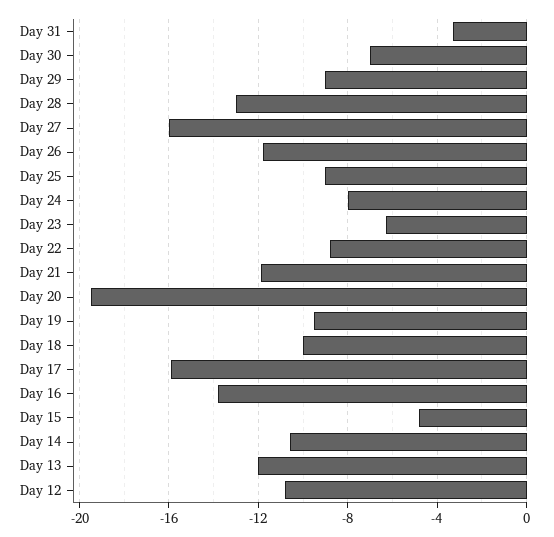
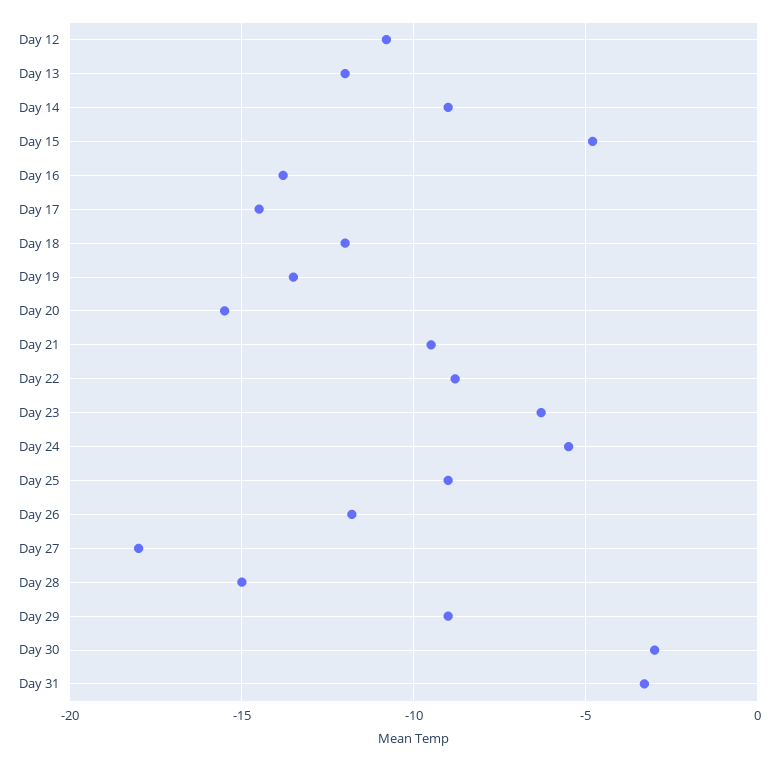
Day 30: -7 -> -3
Day 28: -13 -> -15
Day 27: -16 -> -18
Day 24: -8 -> -5.5
Day 21: -12 -> -9.5
Day 20: -19.5 -> -15.5
Day 19: -9.5 -> -13.5
Day 18: -10 -> -12
Day 17: -16 -> -14.5
Day 14: -10.5 -> -9

